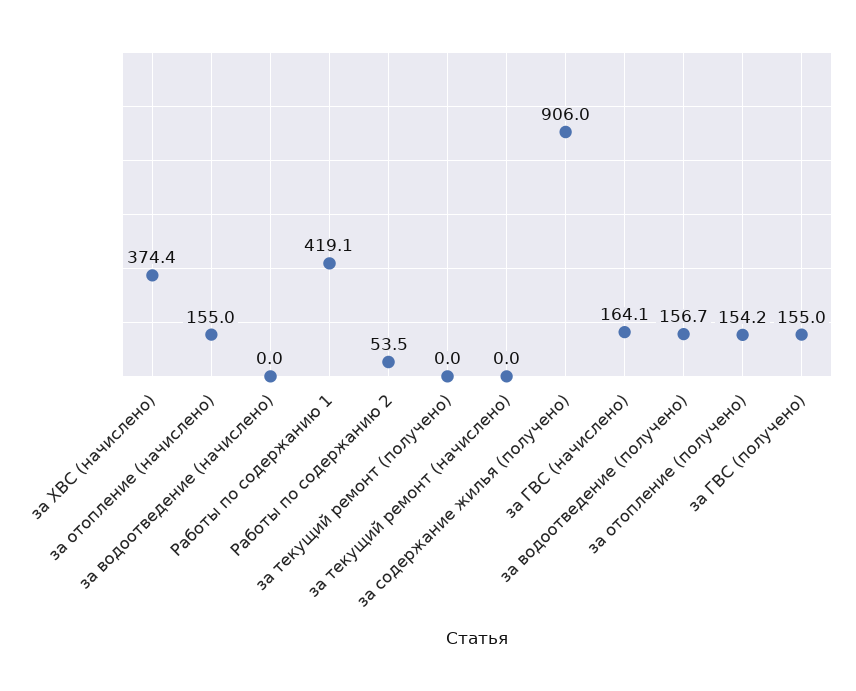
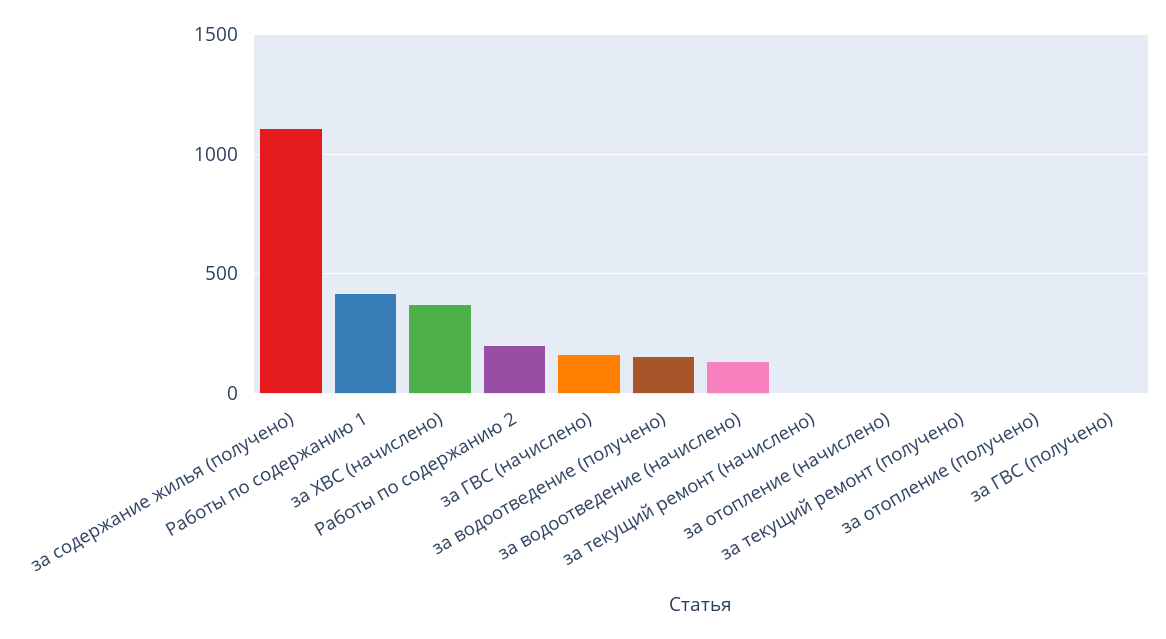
за отопление (начислено): 155 -> 0
за водоотведение (начислено): 0 -> 150
Работы по содержанию 2: 53.5 -> 200
за содержание жилья (получено): 906 -> 1100
за отопление (получено): 154.2 -> 0
за ГВС (получено): 155 -> 0

